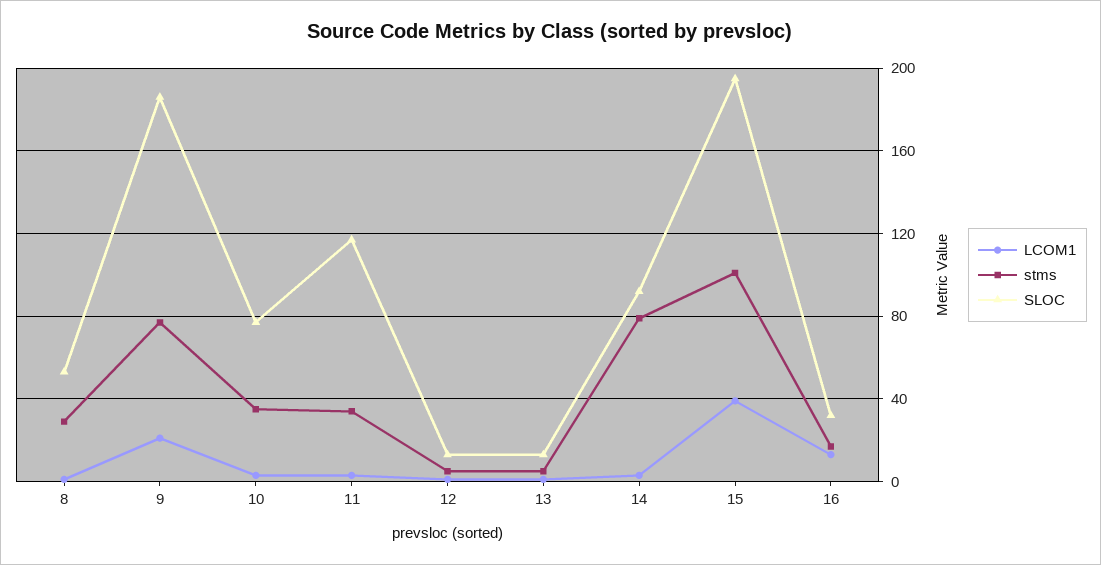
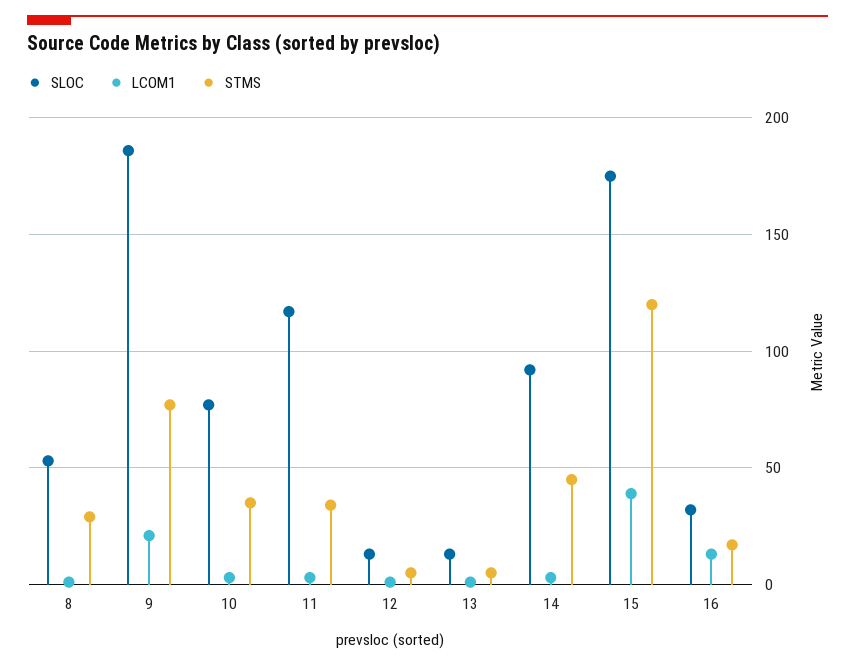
stms, 14: 80 -> 45
stms, 15: 100 -> 120
SLOC, 15: 195 -> 175

